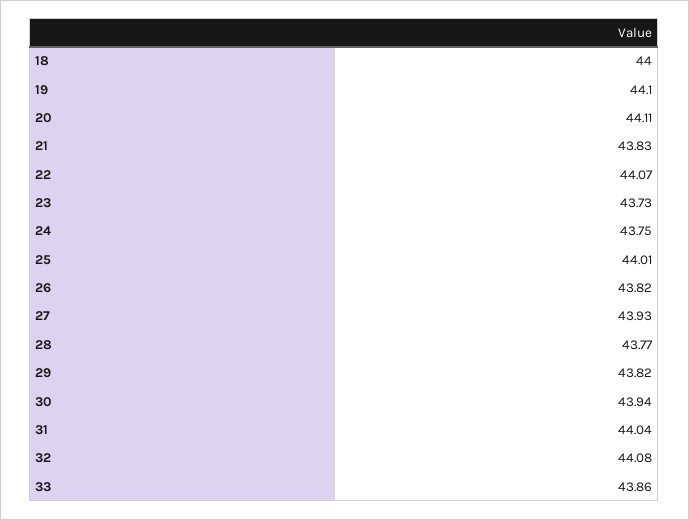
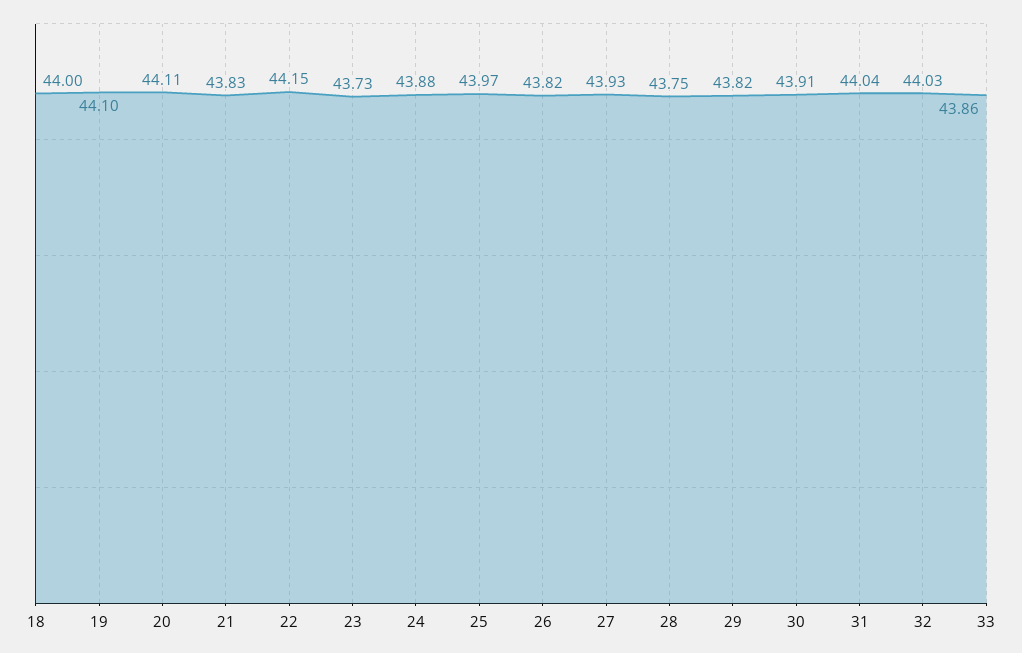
22: 44.07 -> 44.15
24: 43.75 -> 43.88
25: 44.01 -> 43.97
28: 43.77 -> 43.75
30: 43.94 -> 43.91
32: 44.08 -> 44.03

